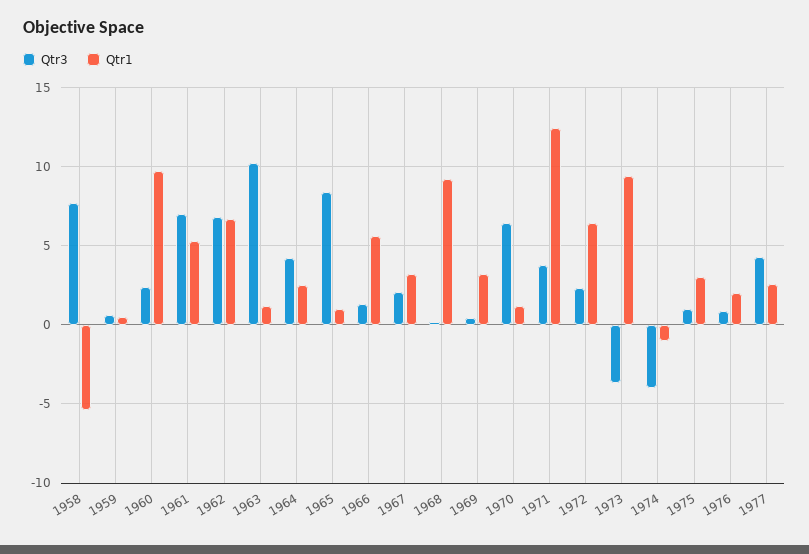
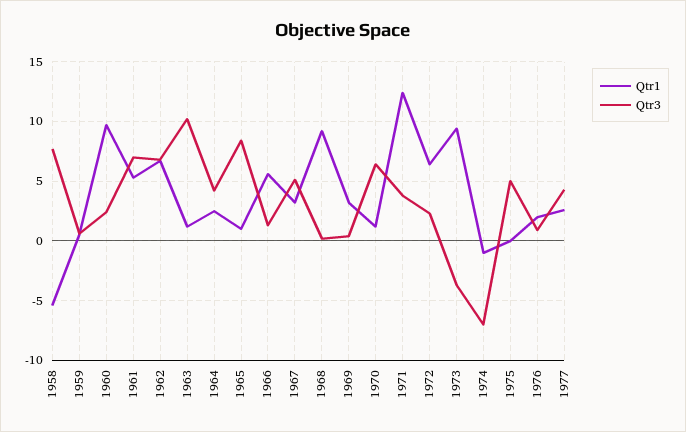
Qtr3, 1967: 2 -> 5
Qtr3, 1974: -4 -> -7
Qtr3, 1975: 1 -> 5
Qtr1, 1975: 3 -> 0

